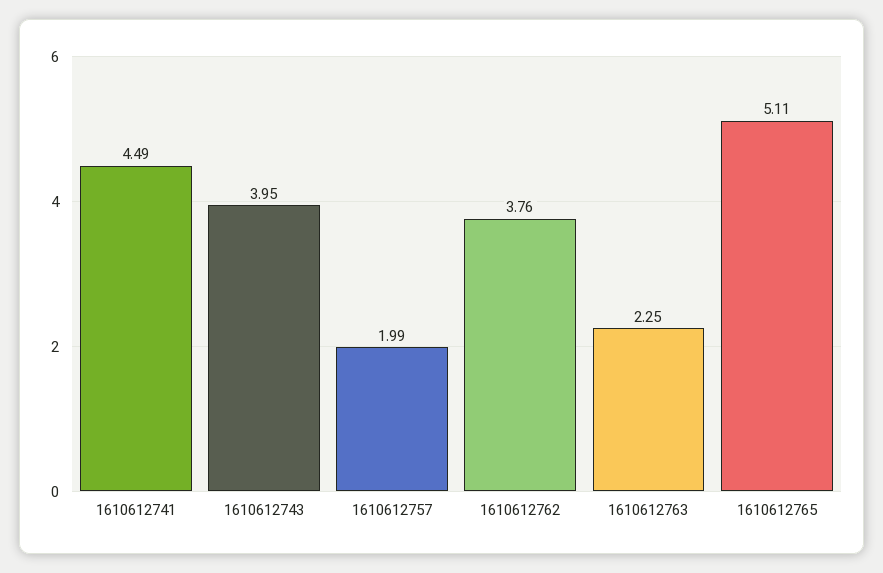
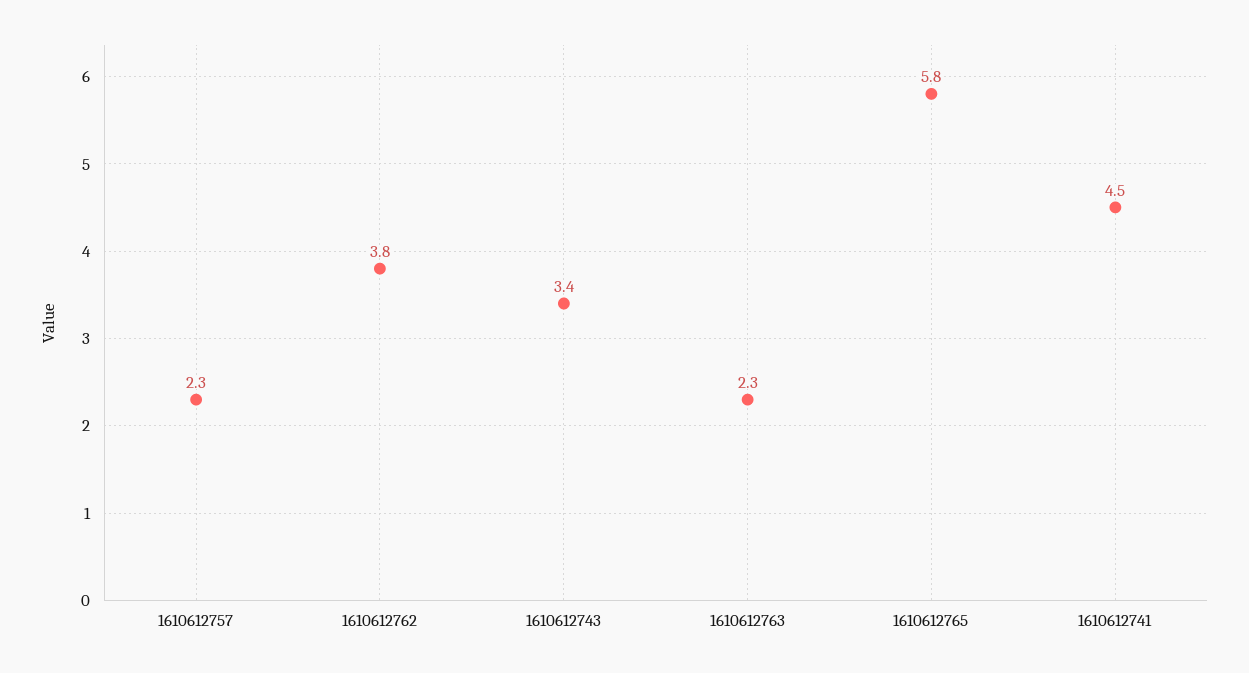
1610612743: 3.95 -> 3.4
1610612757: 1.99 -> 2.3
1610612765: 5.11 -> 5.8

